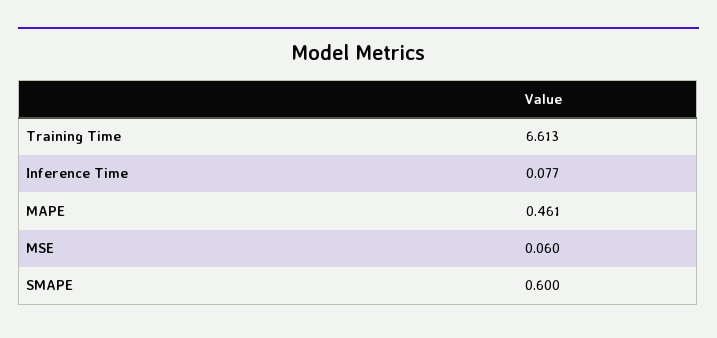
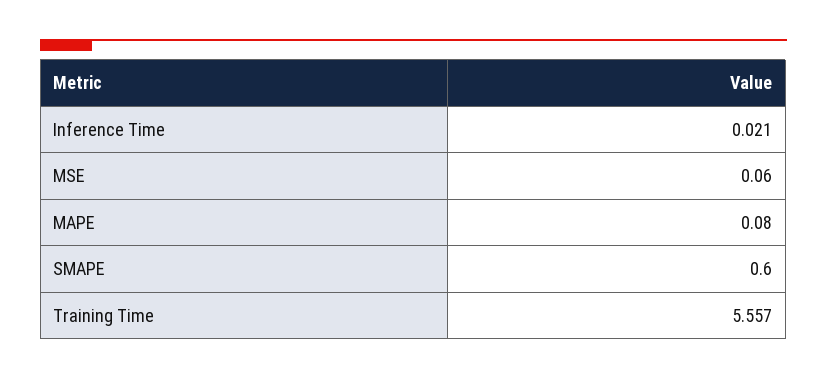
Training Time: 6.613 -> 5.557
Inference Time: 0.077 -> 0.021
MAPE: 0.461 -> 0.08

